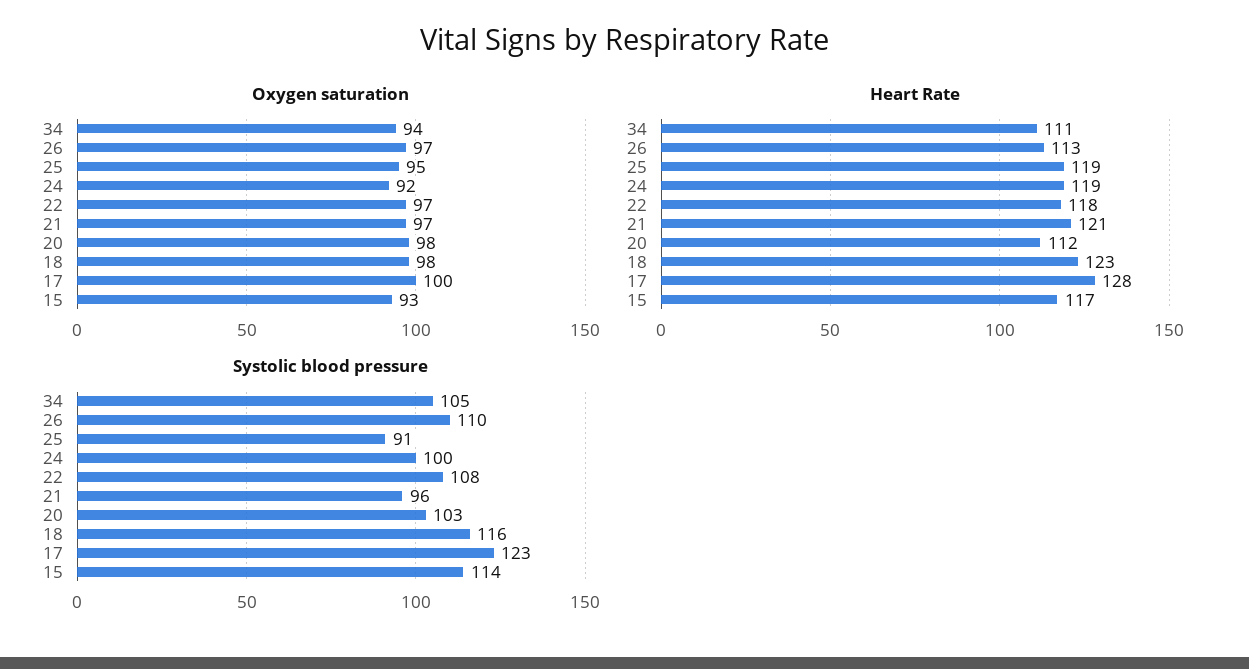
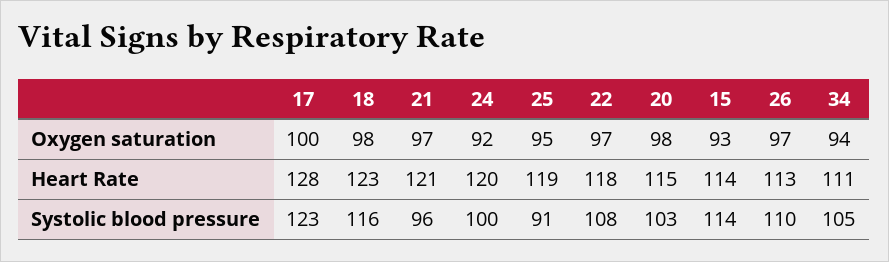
Heart Rate, 24: 119 -> 120
Heart Rate, 20: 112 -> 115
Heart Rate, 15: 117 -> 114

